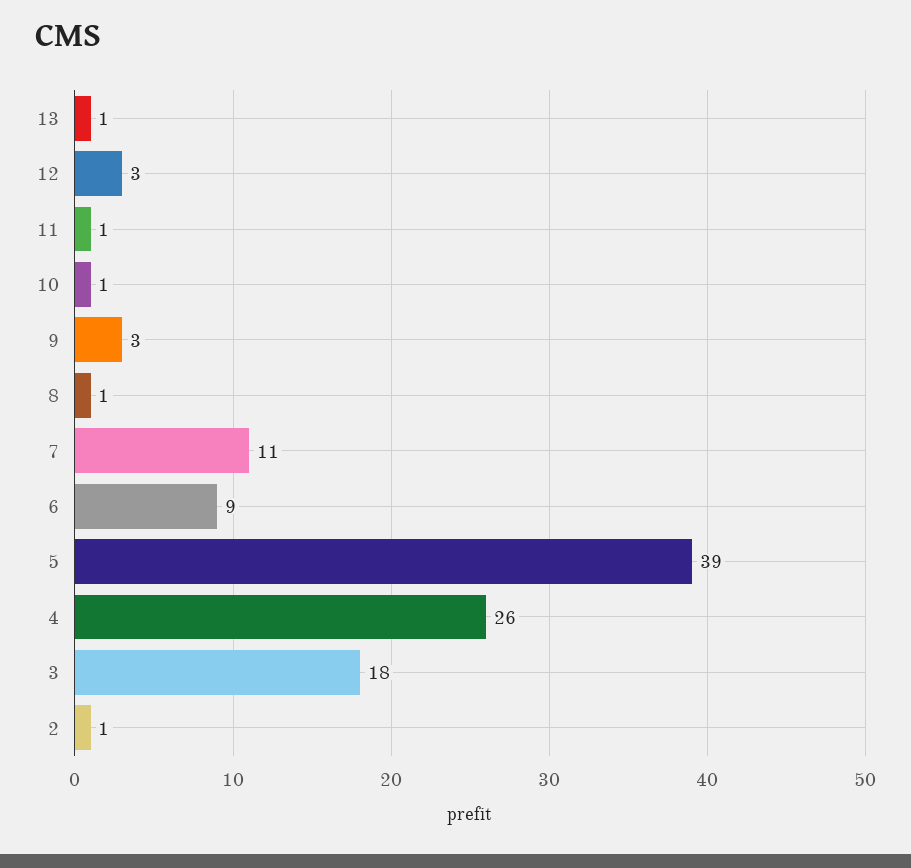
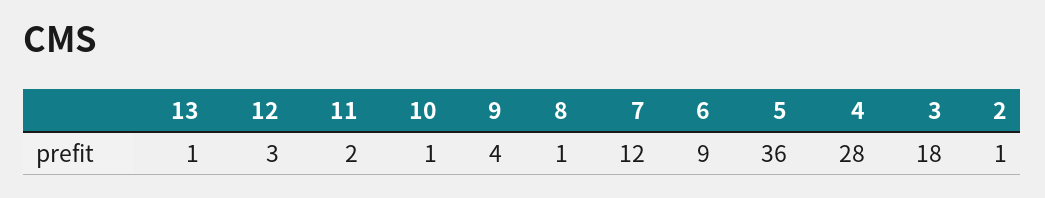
11: 1 -> 2
9: 3 -> 4
7: 11 -> 12
5: 39 -> 36
4: 26 -> 28

